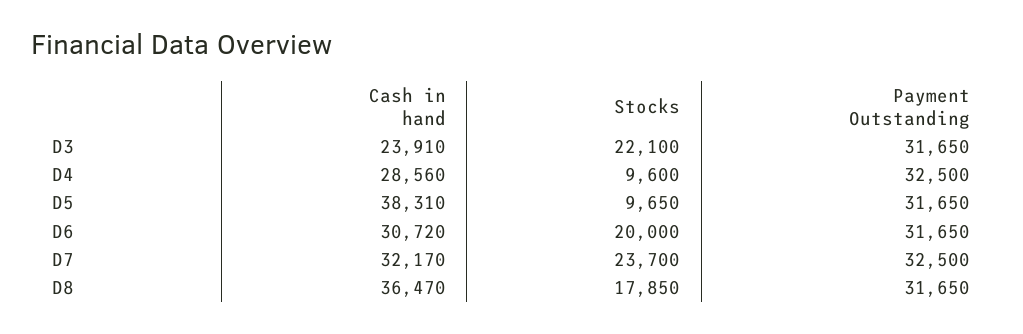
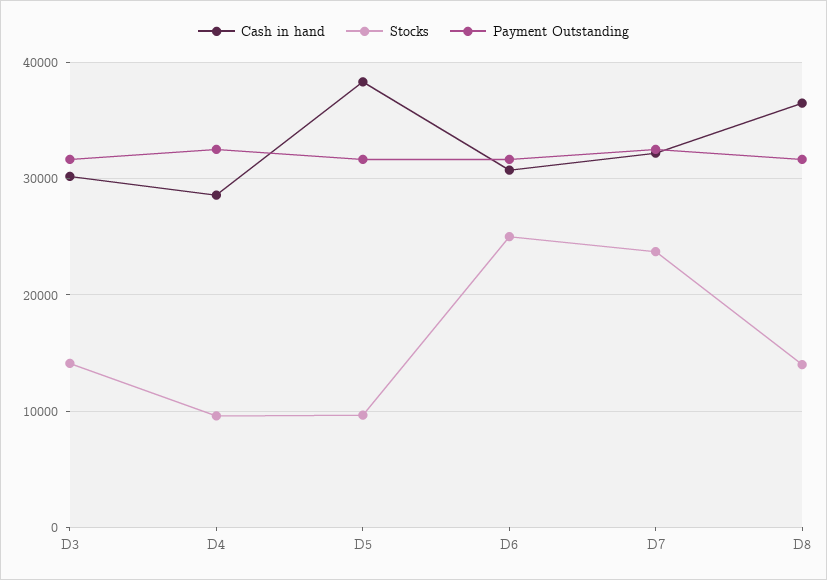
Cash in hand, D3: 23910 -> 30000
Stocks, D3: 22100 -> 14000
Stocks, D6: 20000 -> 25000
Stocks, D8: 17850 -> 14000

